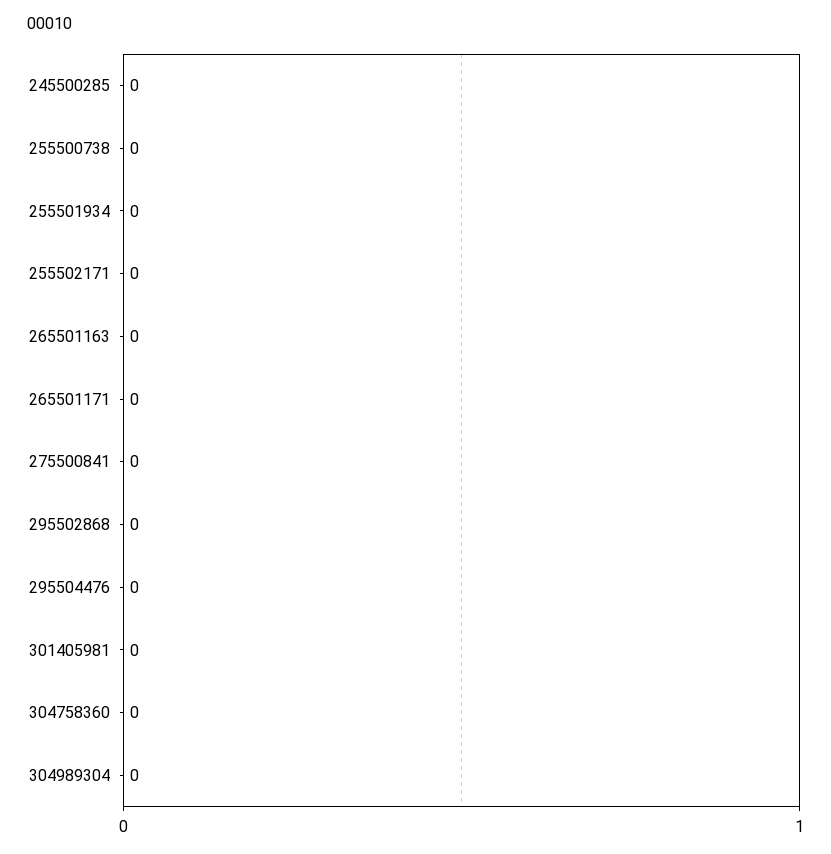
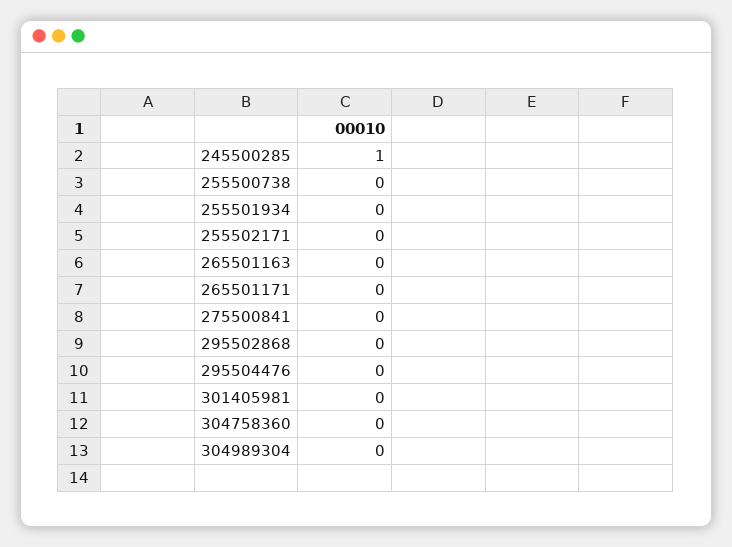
245500285: 0 -> 1

